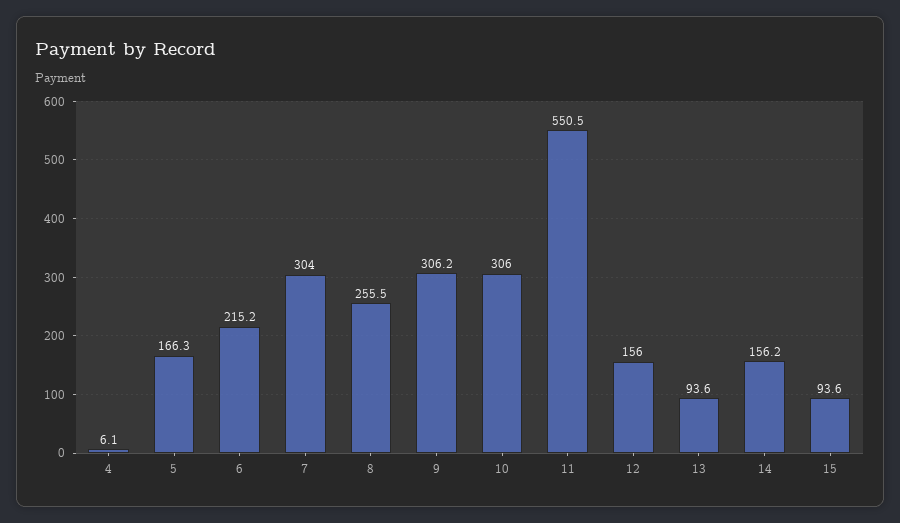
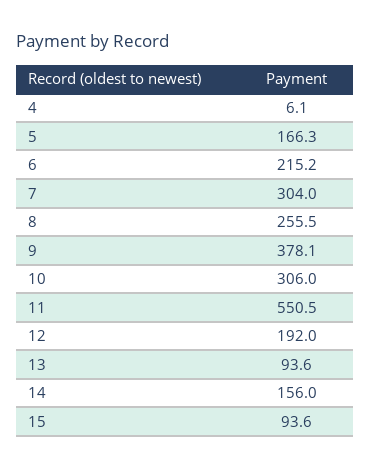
9: 306.2 -> 378.1
12: 156 -> 192
14: 156.2 -> 156

